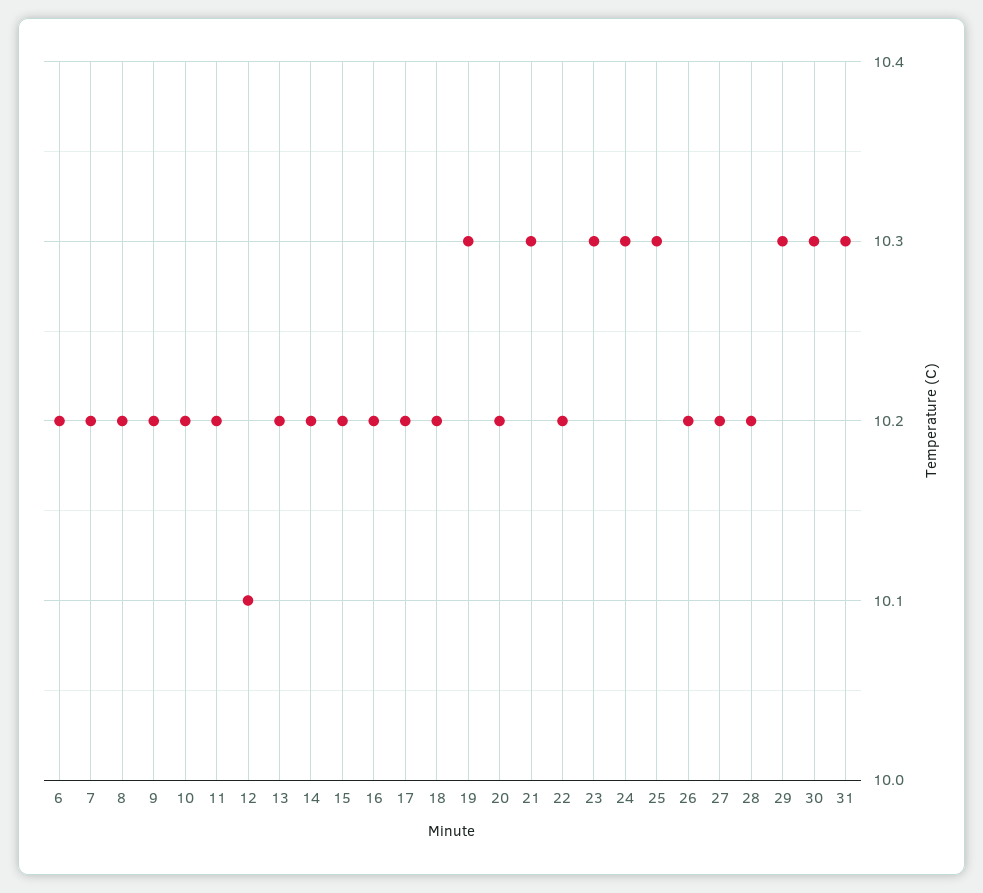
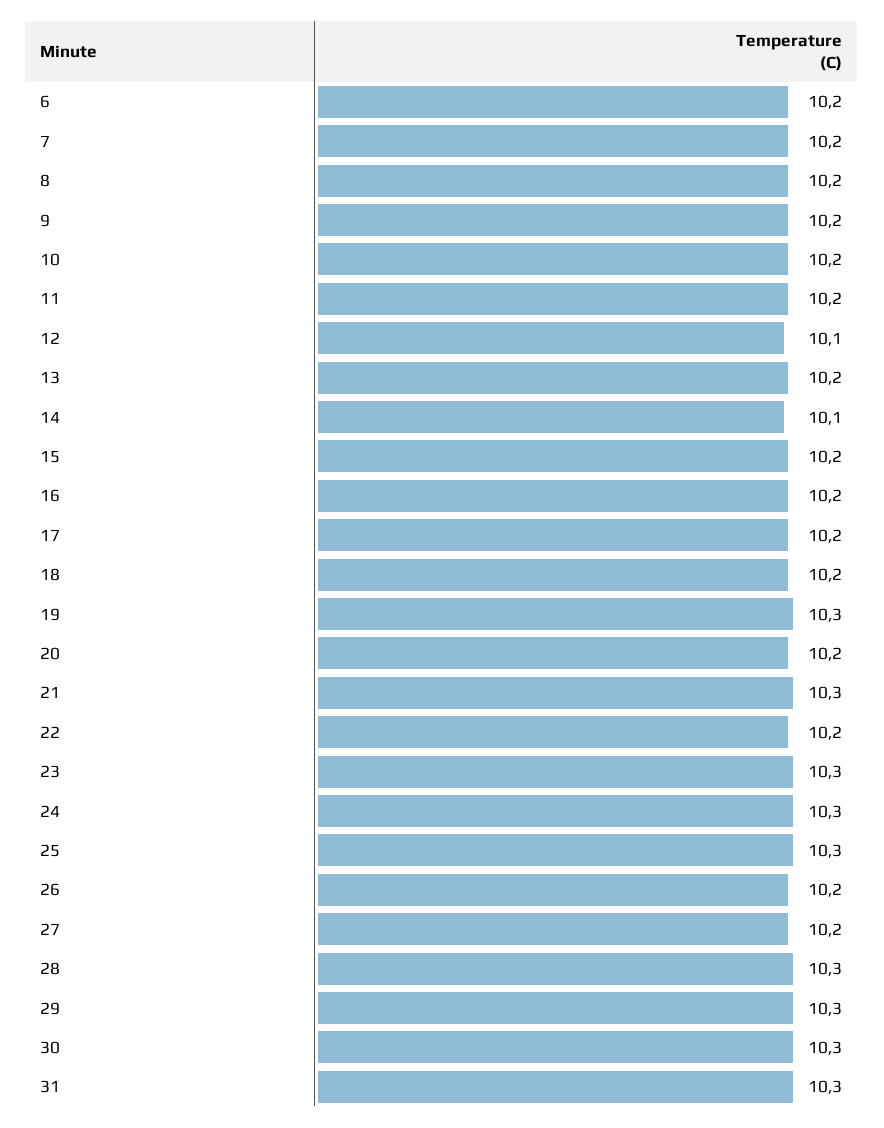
14: 10.2 -> 10.1
28: 10.2 -> 10.3

